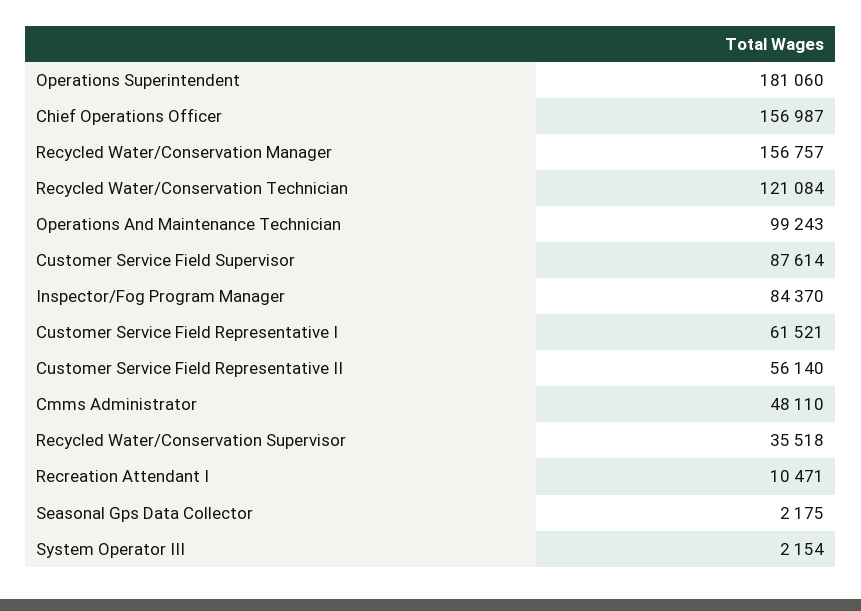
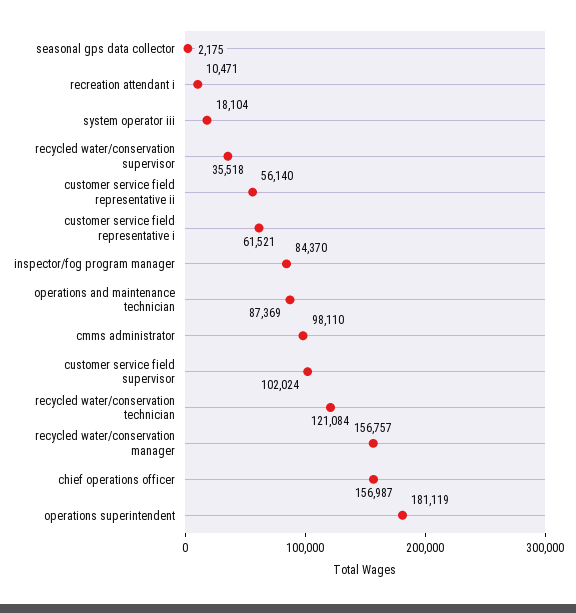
Operations Superintendent: 181060 -> 181119
Operations And Maintenance Technician: 99243 -> 87369
Customer Service Field Supervisor: 87614 -> 102024
Cmms Administrator: 48110 -> 98110
System Operator III: 2154 -> 18104

